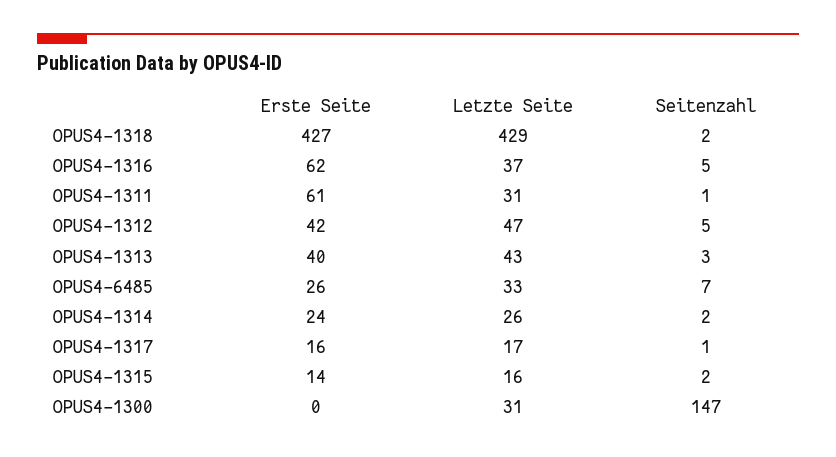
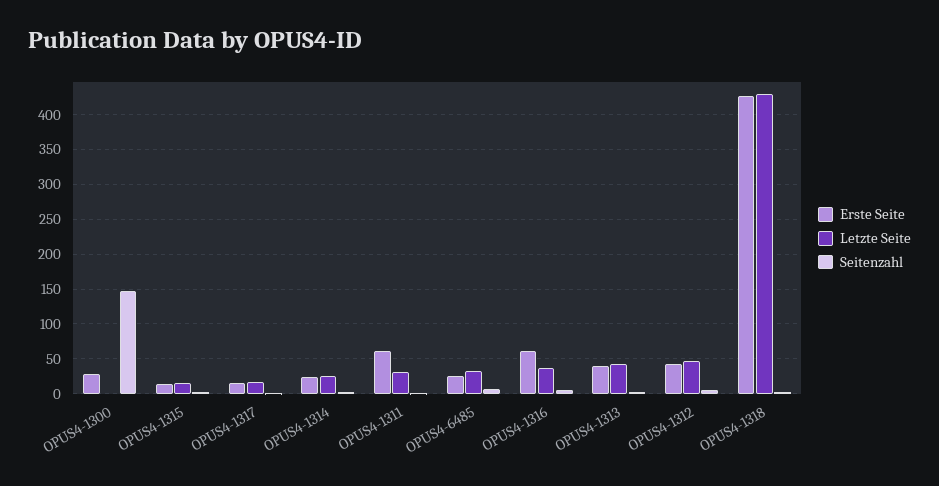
Erste Seite, OPUS4-1300: 0 -> 30
Letzte Seite, OPUS4-1300: 31 -> 0

